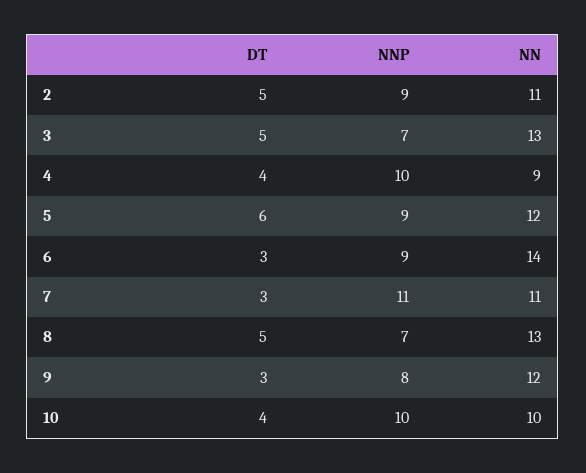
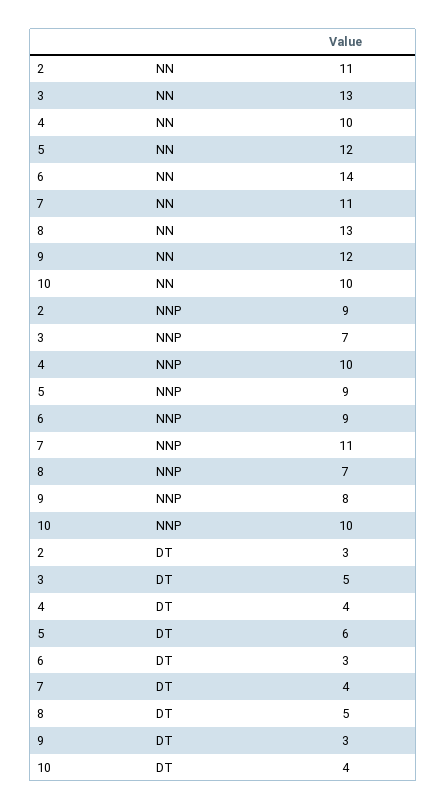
DT, 2: 5 -> 3
NN, 4: 9 -> 10
DT, 7: 3 -> 4

